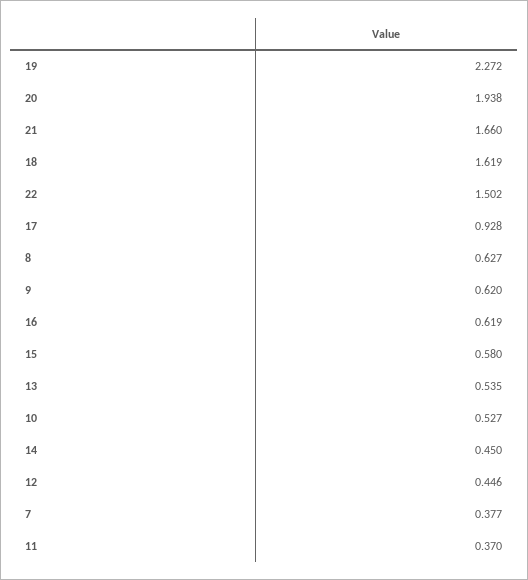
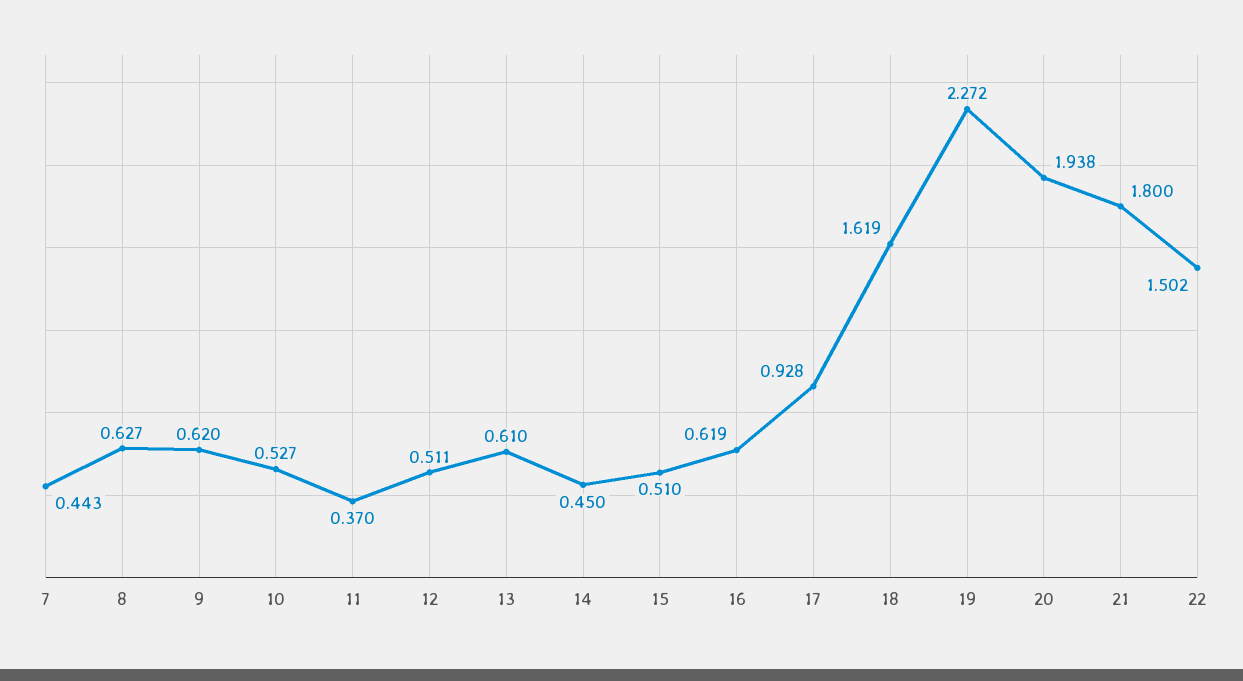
21: 1.66 -> 1.8
15: 0.58 -> 0.51
13: 0.535 -> 0.61
12: 0.446 -> 0.511
7: 0.377 -> 0.443

